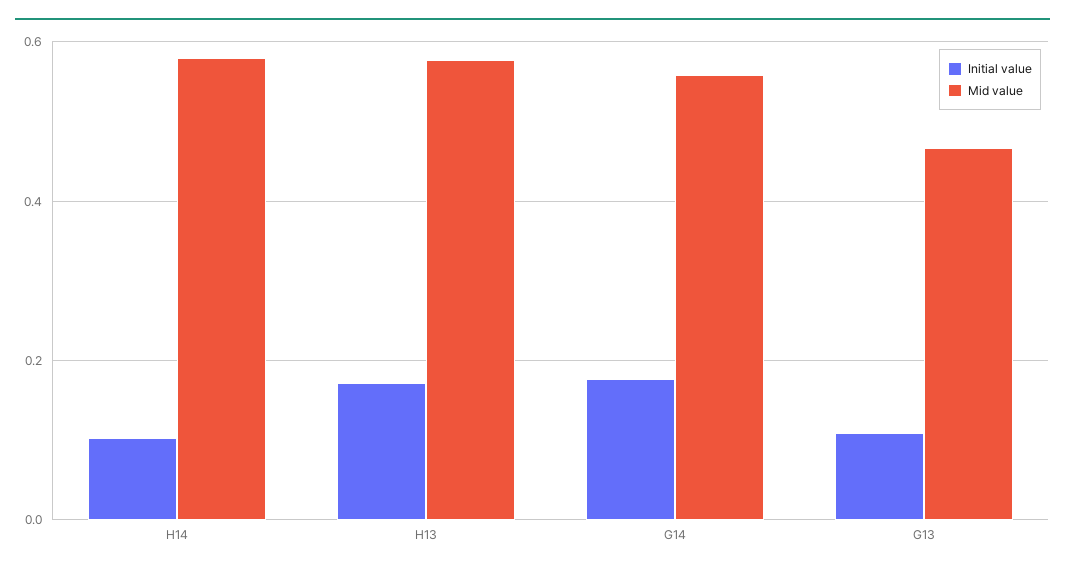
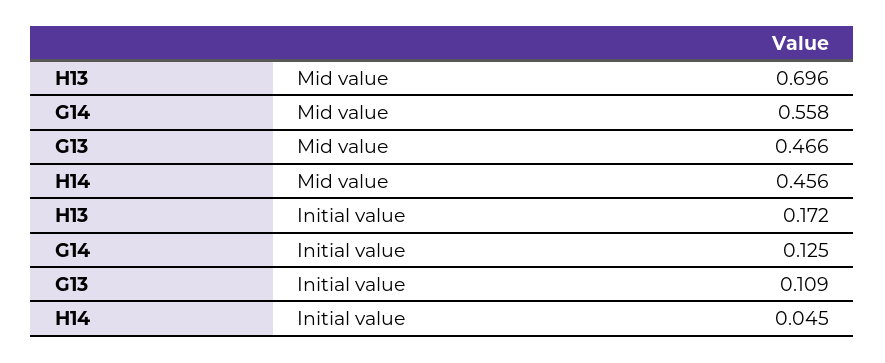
Initial value, H14: 0.1 -> 0.045
Mid value, H14: 0.58 -> 0.456
Mid value, H13: 0.58 -> 0.696
Initial value, G14: 0.18 -> 0.125

